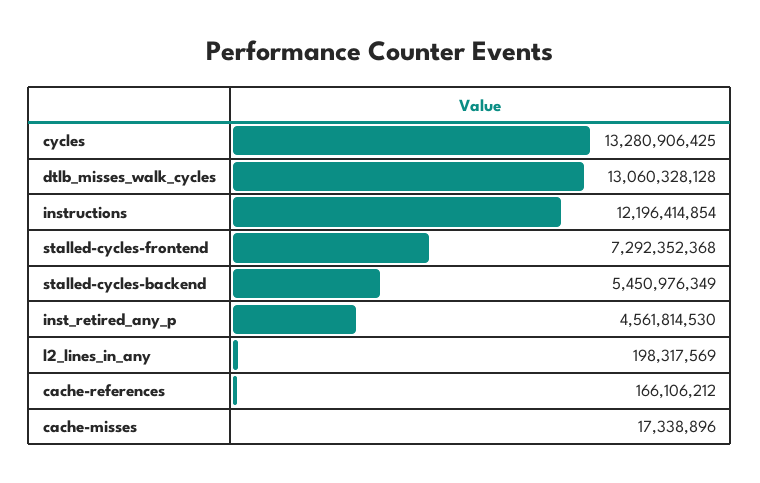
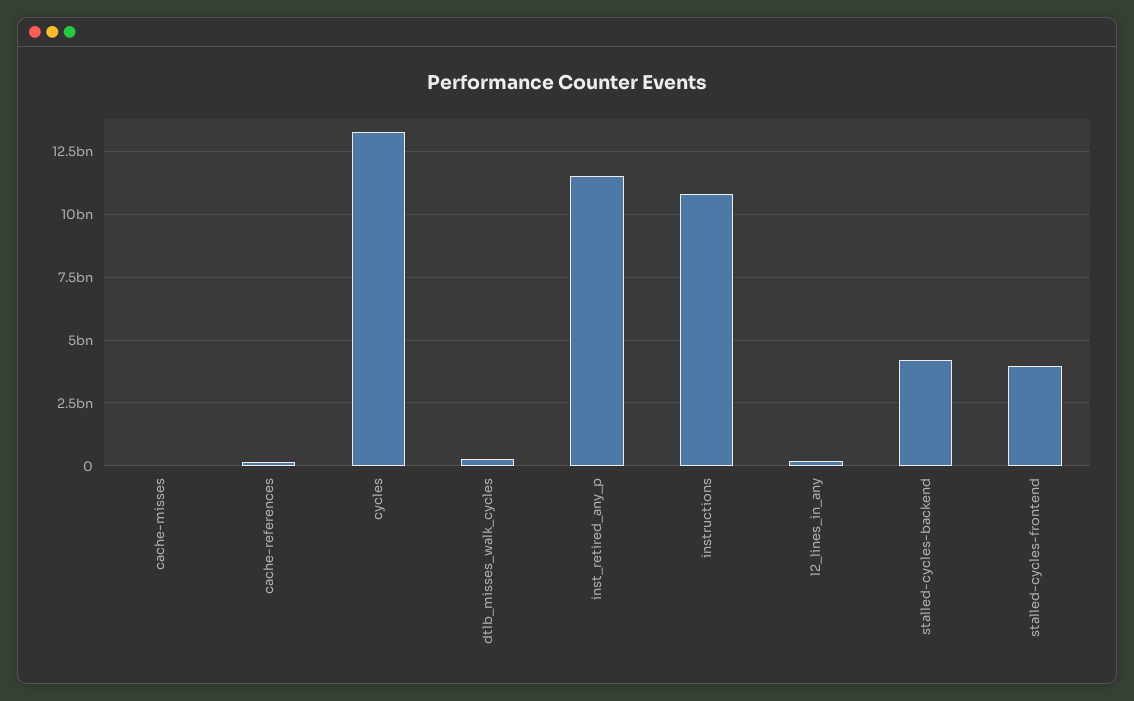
dtlb_misses_walk_cycles: 13060328128 -> 250000000
instructions: 12196414854 -> 10750000000
stalled-cycles-frontend: 7292352368 -> 4000000000
stalled-cycles-backend: 5450976349 -> 4250000000
inst_retired_any_p: 4561814530 -> 11500000000

